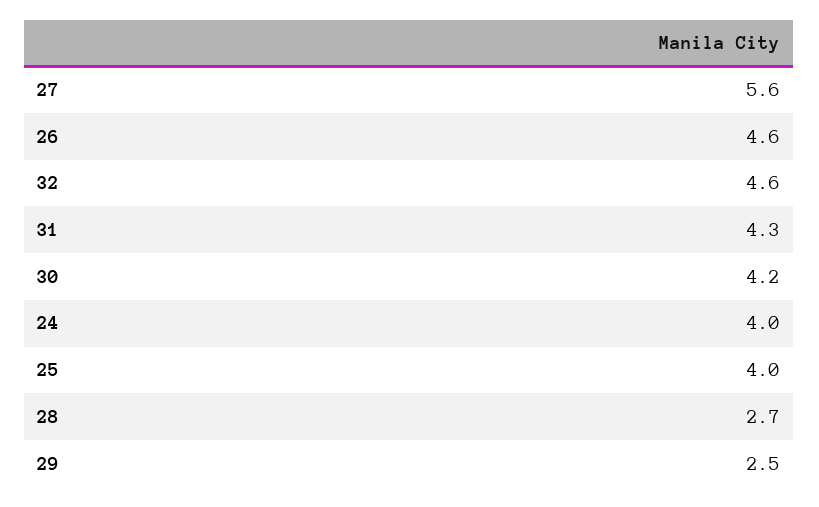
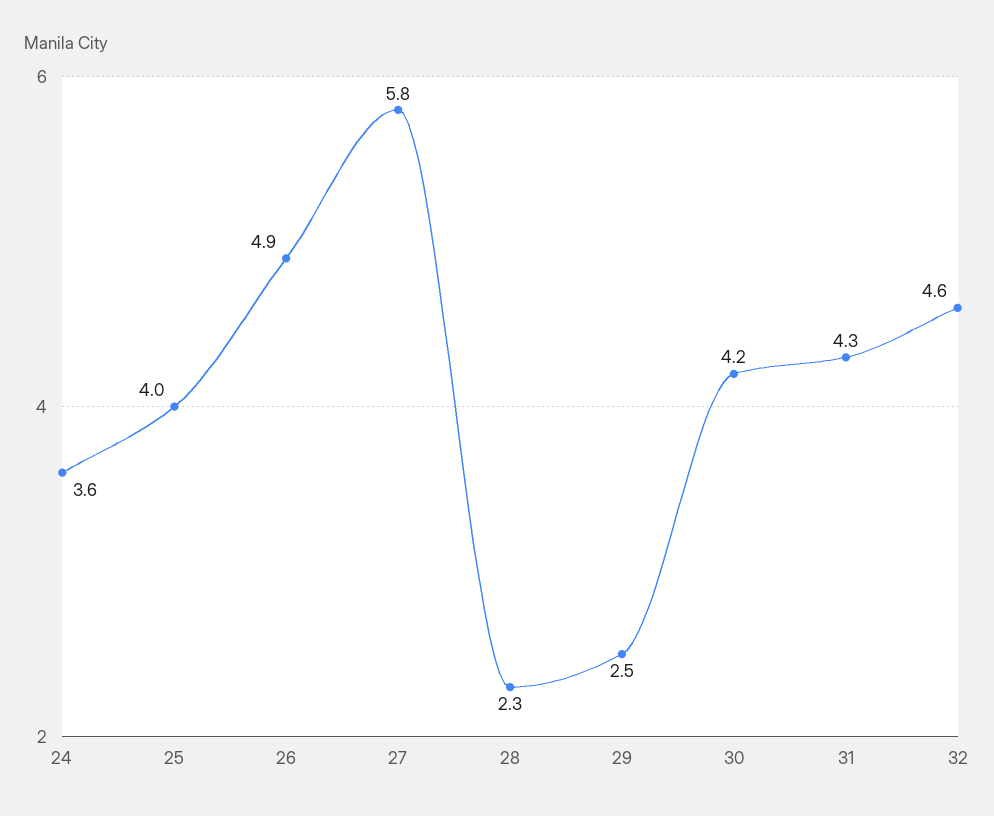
27: 5.6 -> 5.8
26: 4.6 -> 4.9
24: 4 -> 3.6
28: 2.7 -> 2.3

